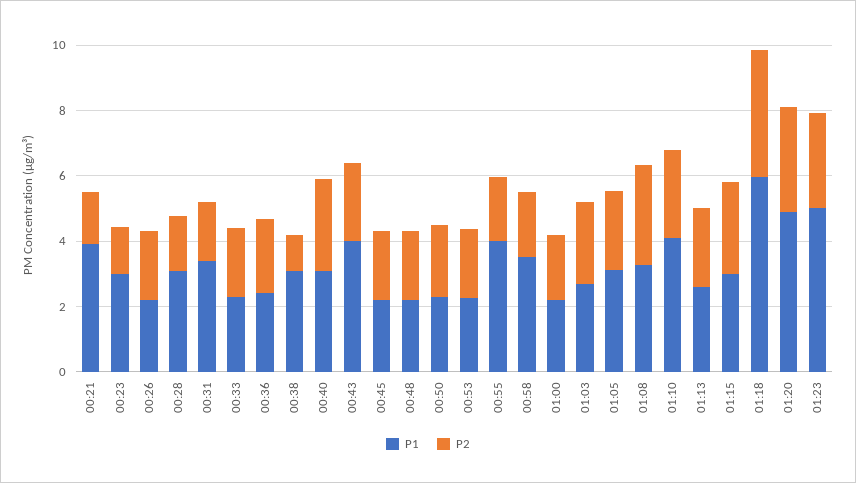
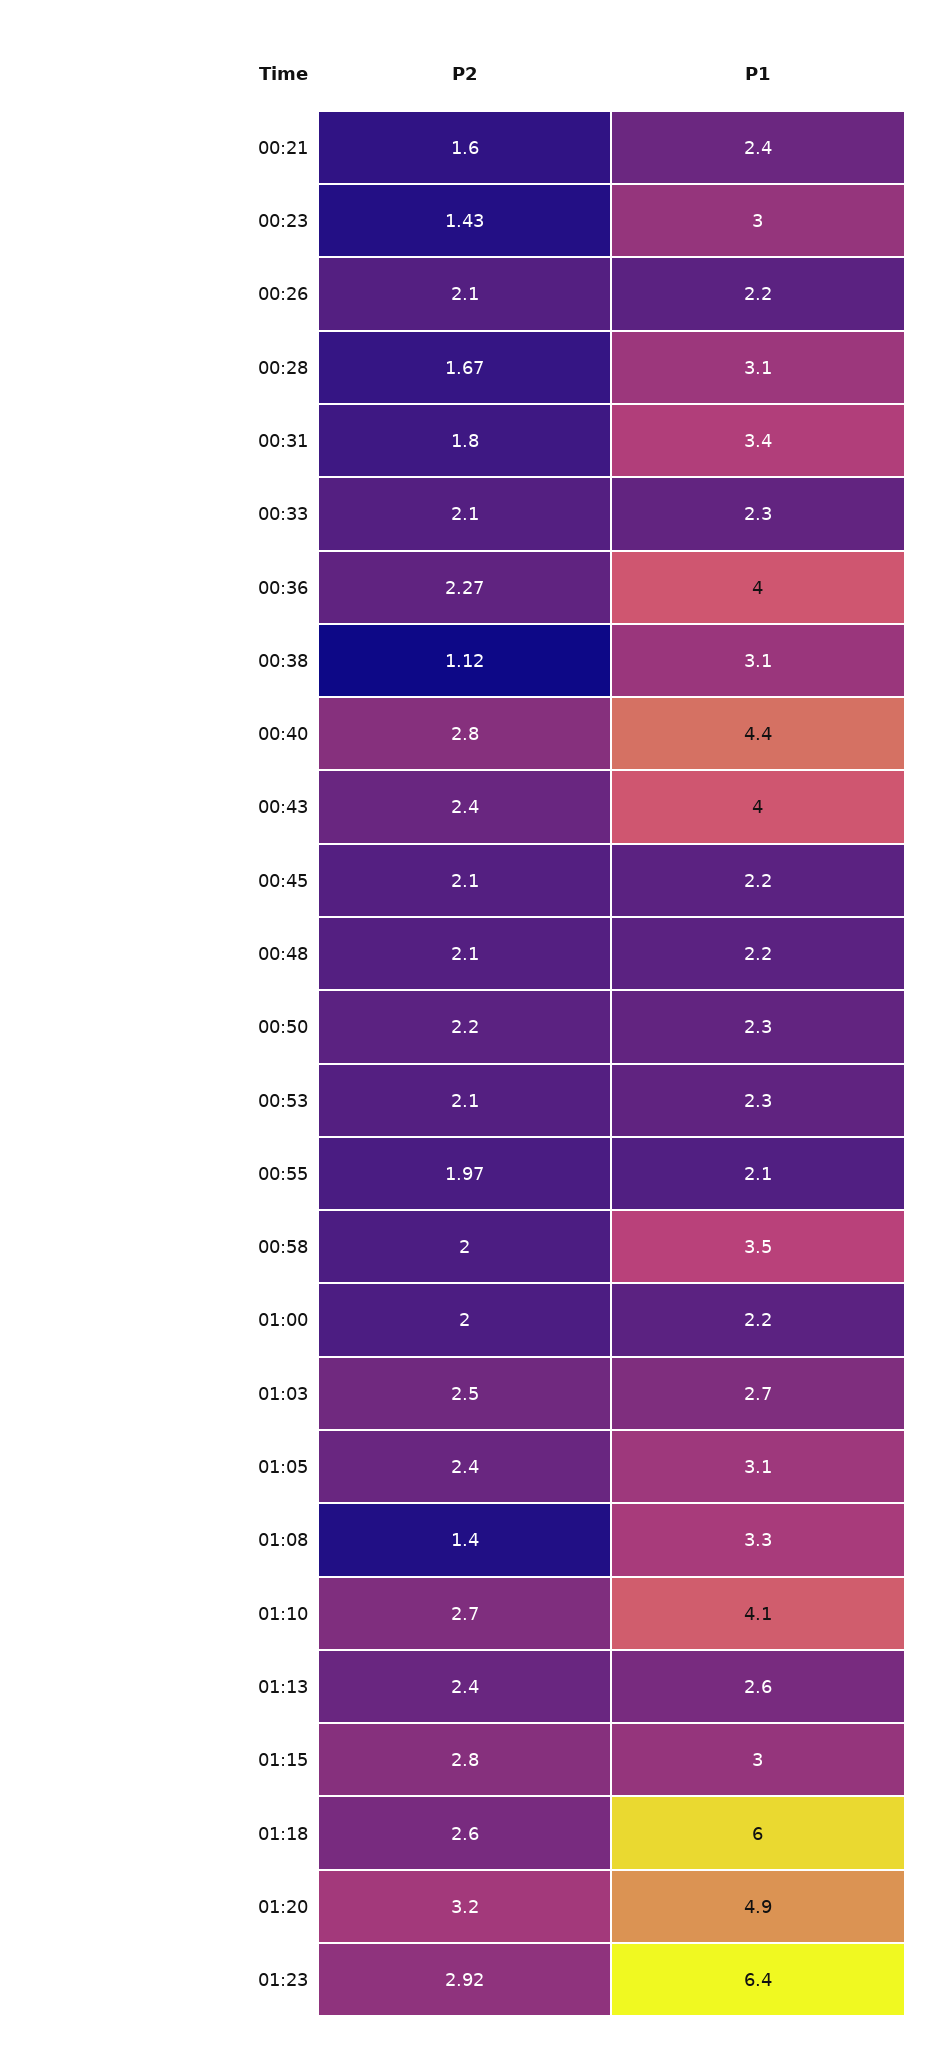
P1, 00:21: 4 -> 2.4
P1, 00:36: 2.5 -> 4
P1, 00:40: 3 -> 4.4
P1, 00:55: 4 -> 2.1
P2, 01:08: 3 -> 1.4
P2, 01:18: 4 -> 2.6
P1, 01:23: 5 -> 6.4

